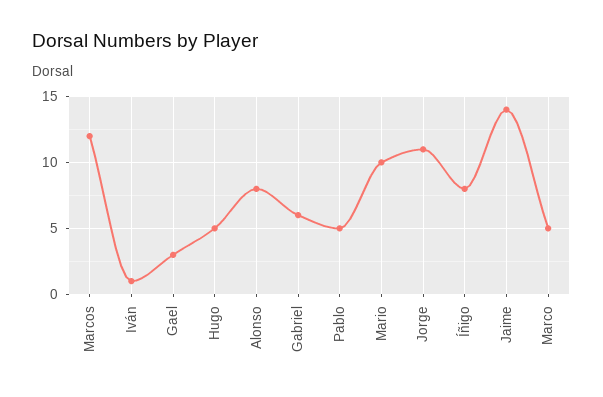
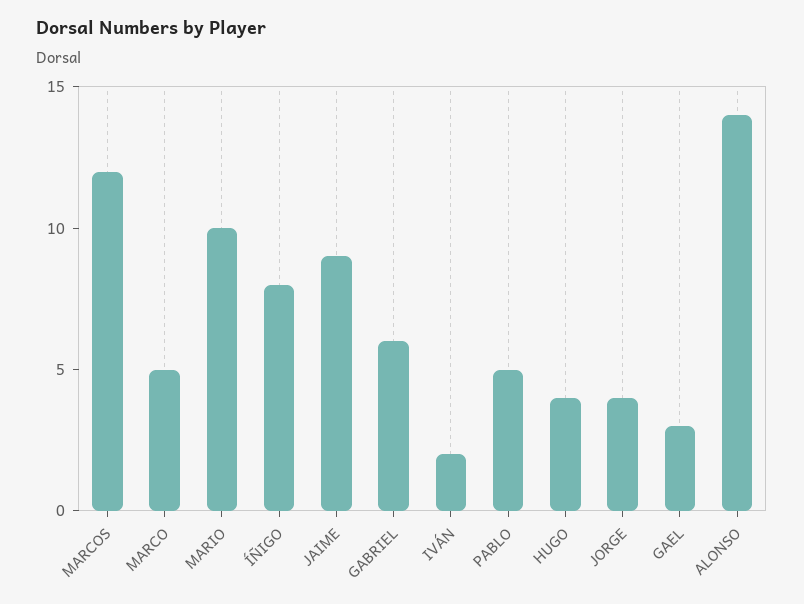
Iván: 1 -> 2
Hugo: 5 -> 4
Alonso: 8 -> 14
Jorge: 11 -> 4
Jaime: 14 -> 9

